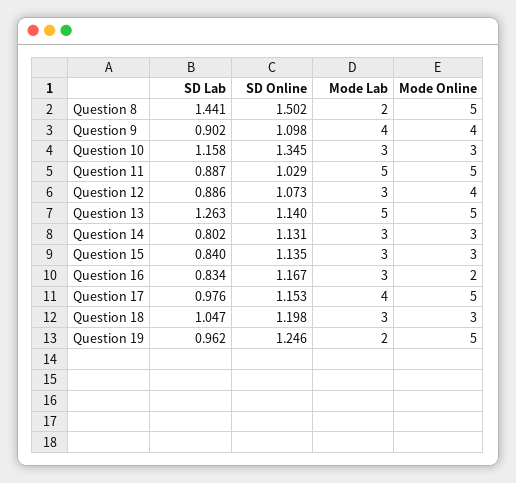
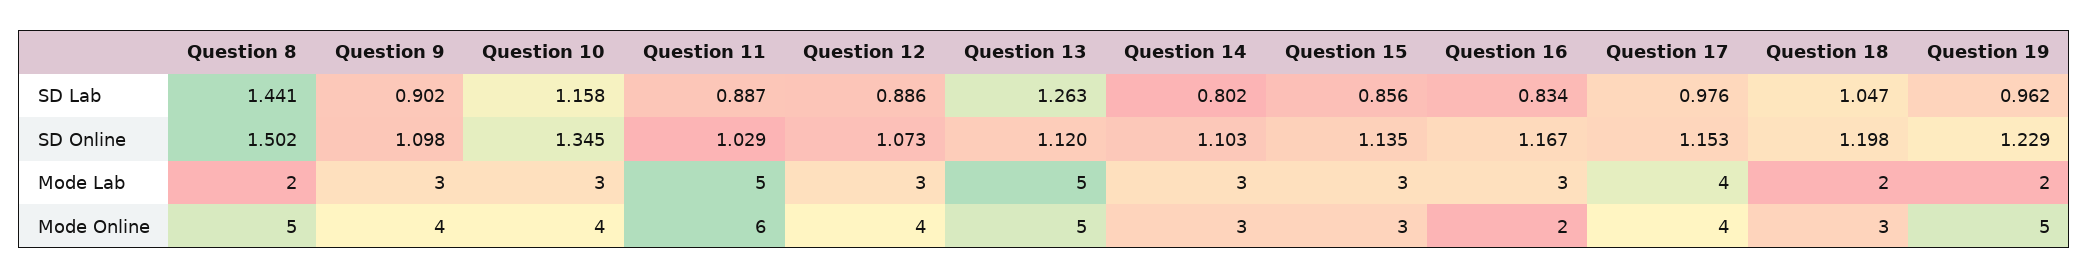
Mode Lab, Question 9: 4 -> 3
Mode Online, Question 10: 3 -> 4
Mode Online, Question 11: 5 -> 6
SD Online, Question 13: 1.14 -> 1.12
SD Online, Question 14: 1.131 -> 1.103
SD Lab, Question 15: 0.84 -> 0.856
Mode Online, Question 17: 5 -> 4
Mode Lab, Question 18: 3 -> 2
SD Online, Question 19: 1.246 -> 1.229

